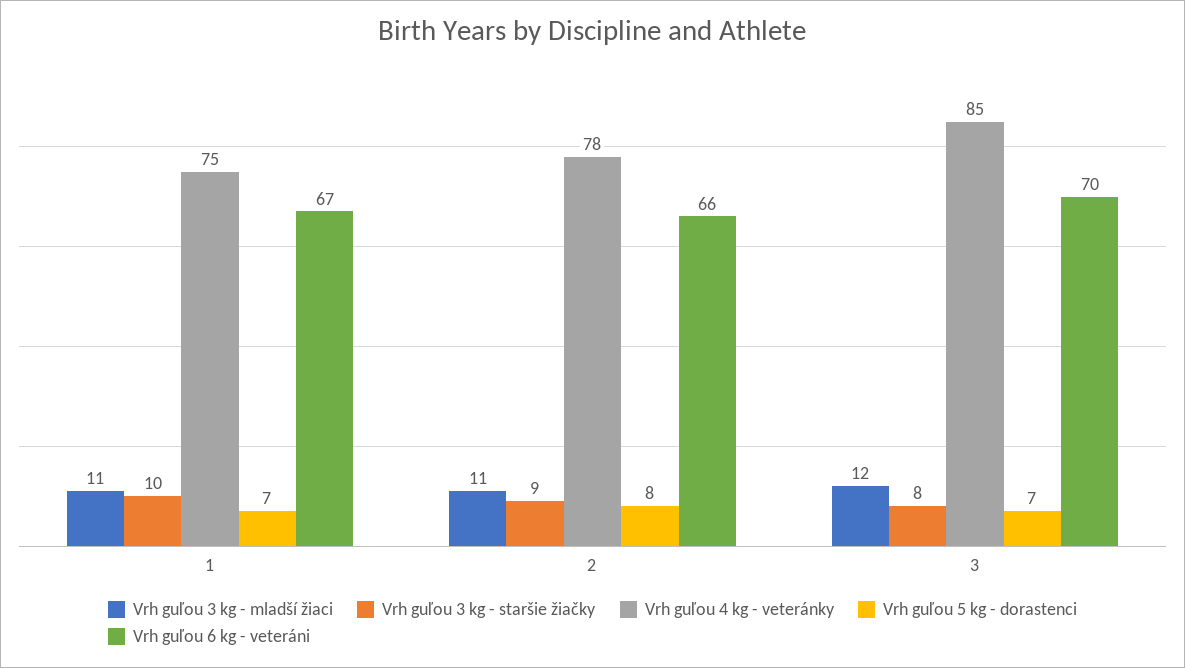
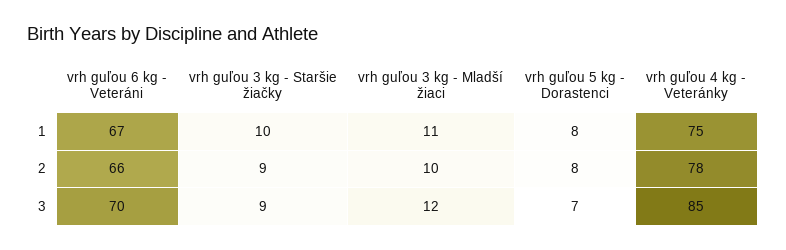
Vrh guľou 5 kg - dorastenci, 1: 7 -> 8
Vrh guľou 3 kg - mladší žiaci, 2: 11 -> 10
Vrh guľou 3 kg - staršie žiačky, 3: 8 -> 9

